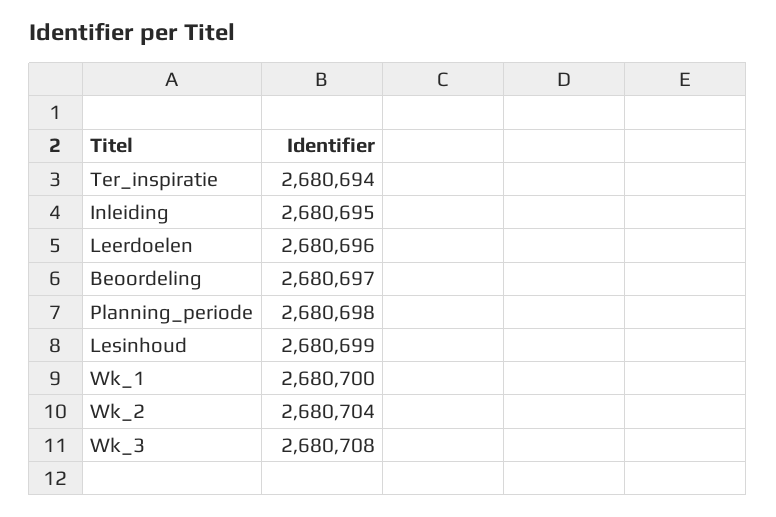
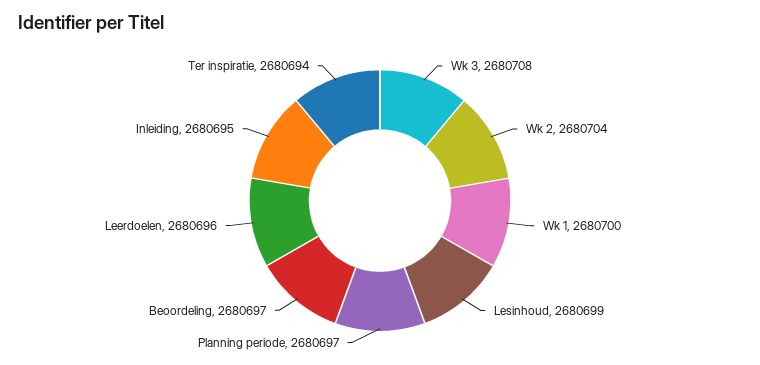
Planning_periode: 2680698 -> 2680697

